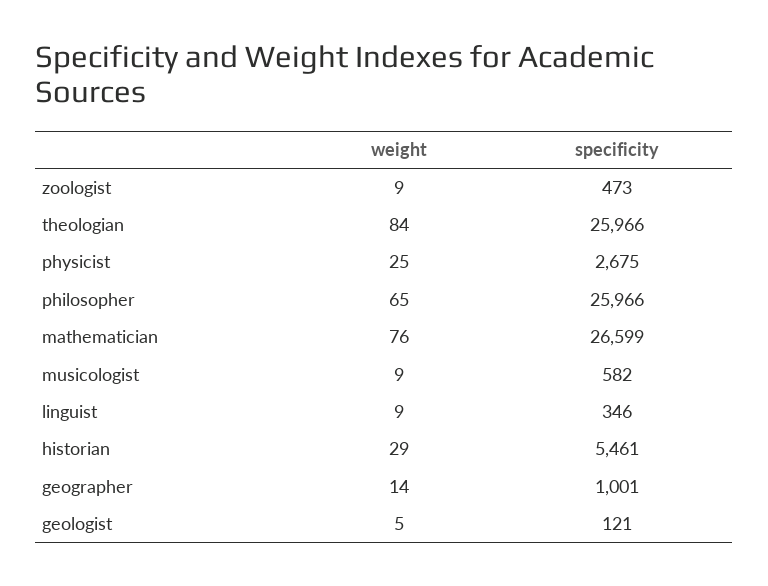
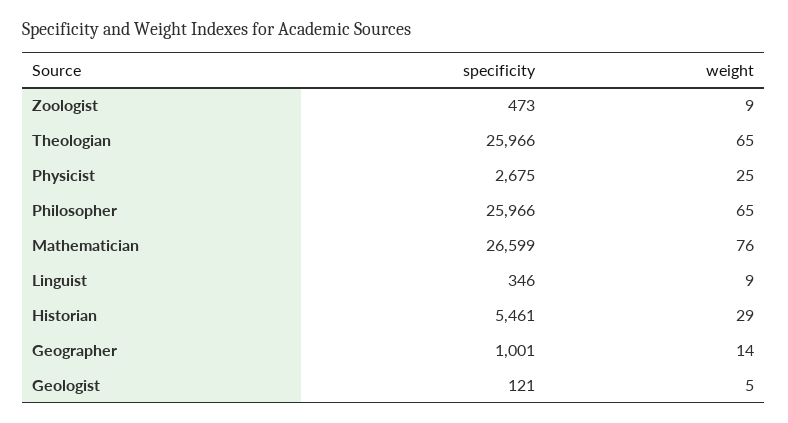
weight, theologian: 84 -> 65
weight, musicologist: 9 -> none
specificity, musicologist: 582 -> none

